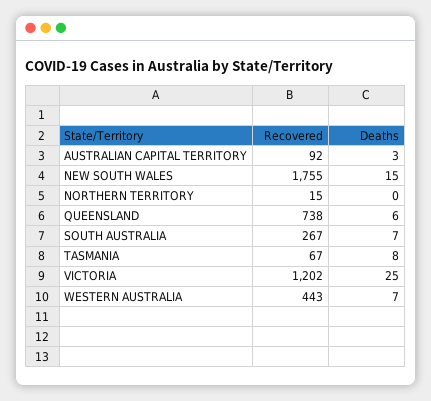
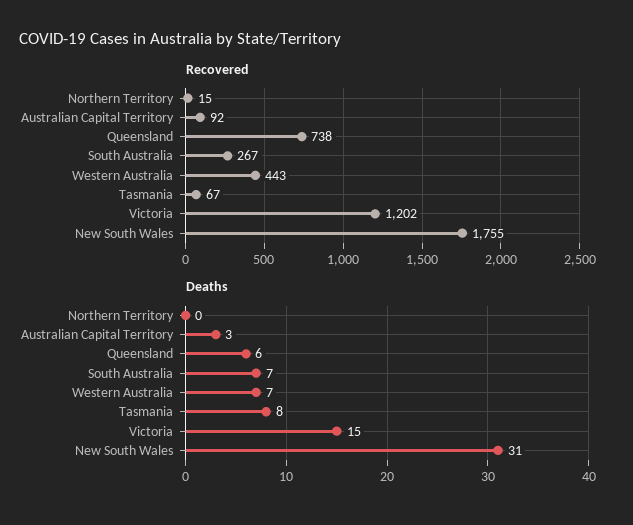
Deaths, NEW SOUTH WALES: 15 -> 31
Deaths, VICTORIA: 25 -> 15

